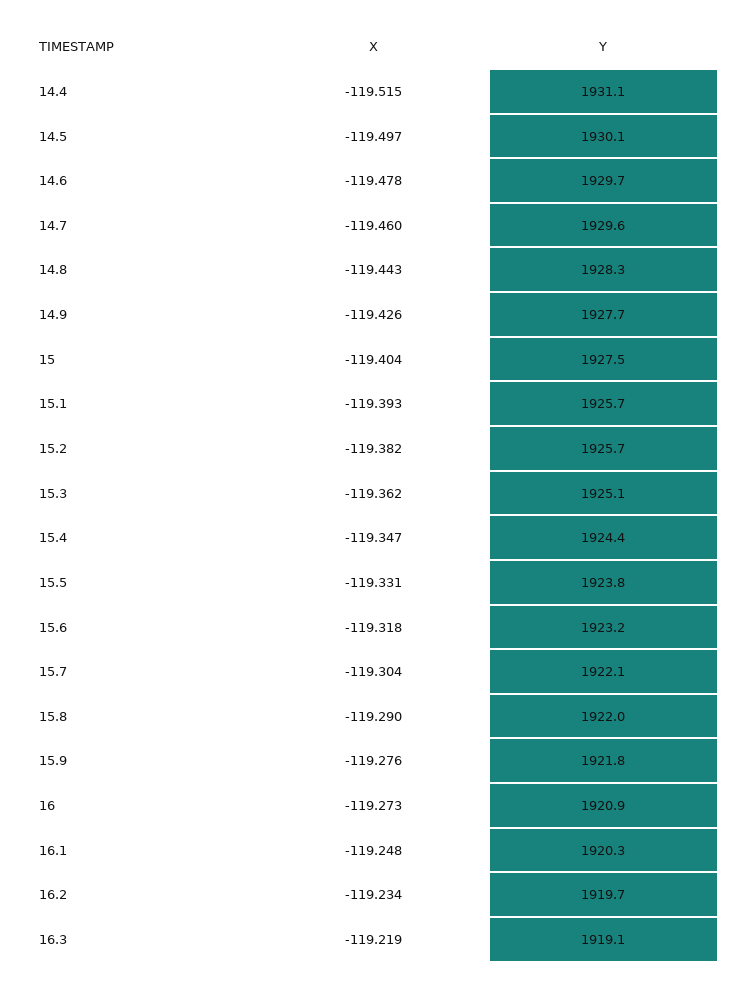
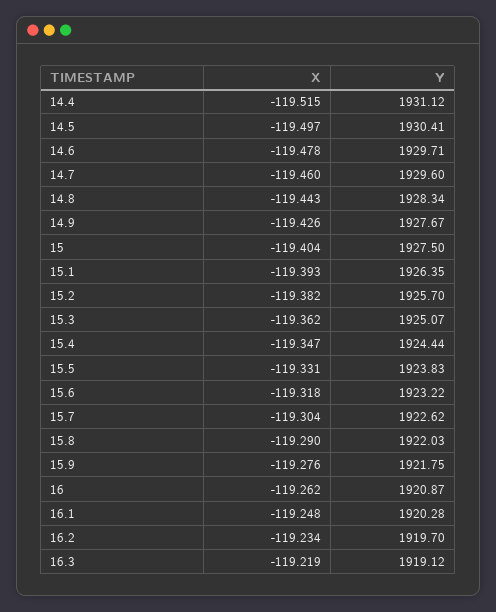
Y, 14.5: 1930.1 -> 1930.41
Y, 15.1: 1925.7 -> 1926.35
Y, 15.7: 1922.1 -> 1922.62
X, 16: -119.273 -> -119.262

